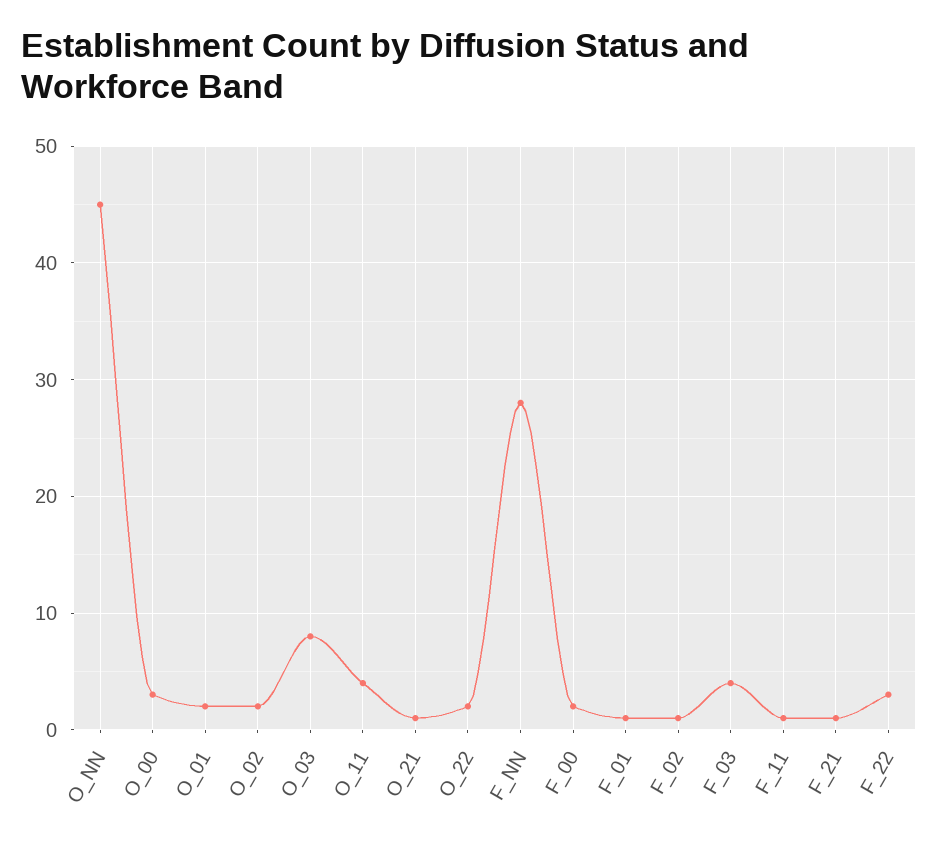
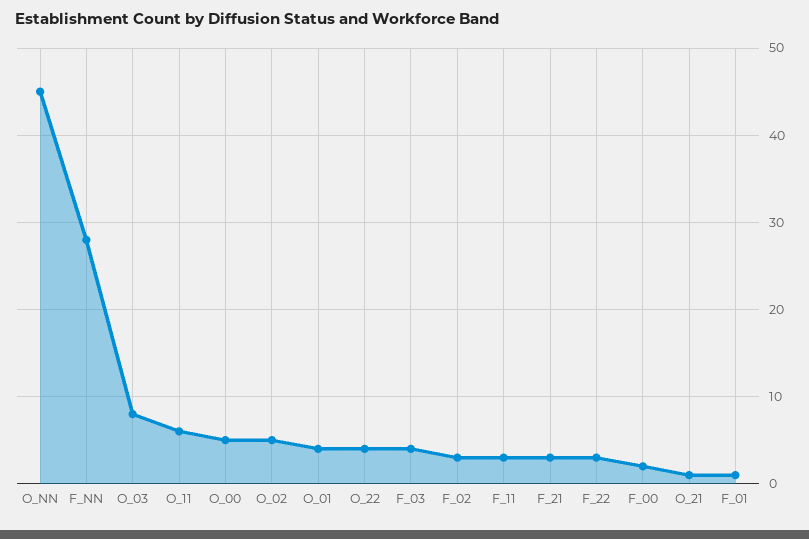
O_00: 3 -> 5
O_01: 2 -> 4
O_02: 2 -> 5
O_11: 4 -> 6
O_22: 2 -> 4
F_02: 1 -> 3
F_11: 1 -> 3
F_21: 1 -> 3

